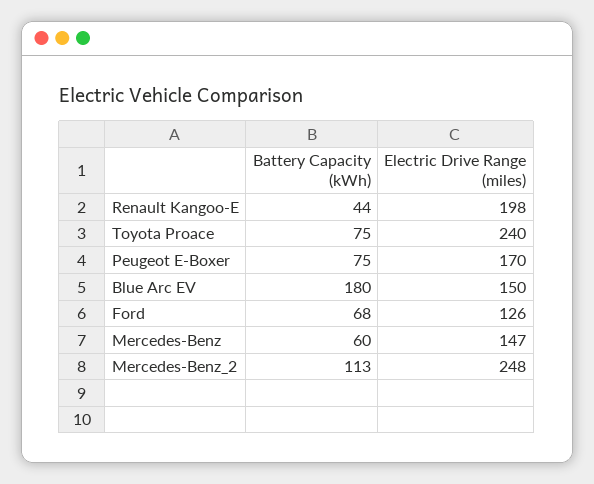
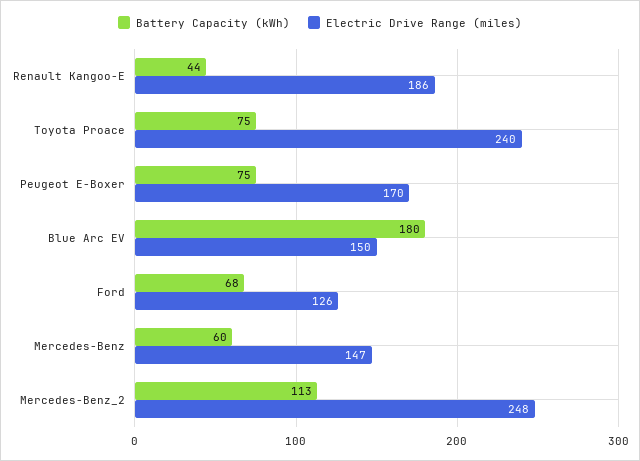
Electric Drive Range (miles), Renault Kangoo-E: 198 -> 186

